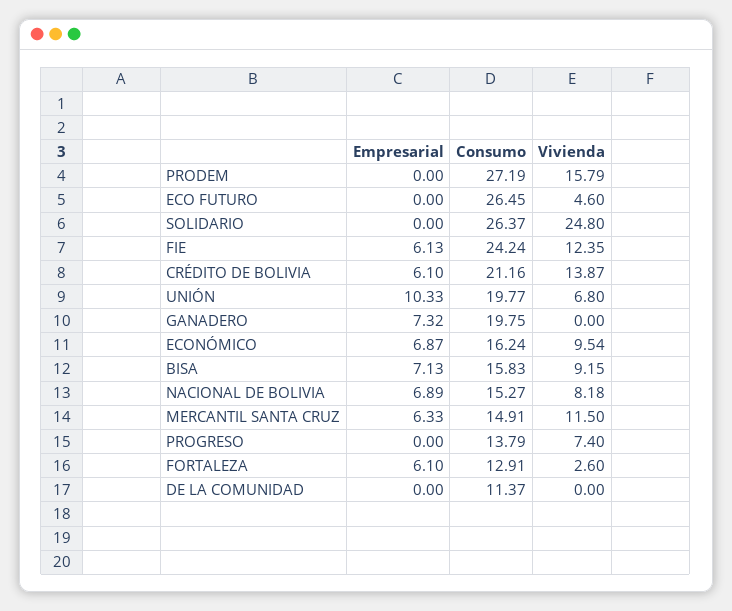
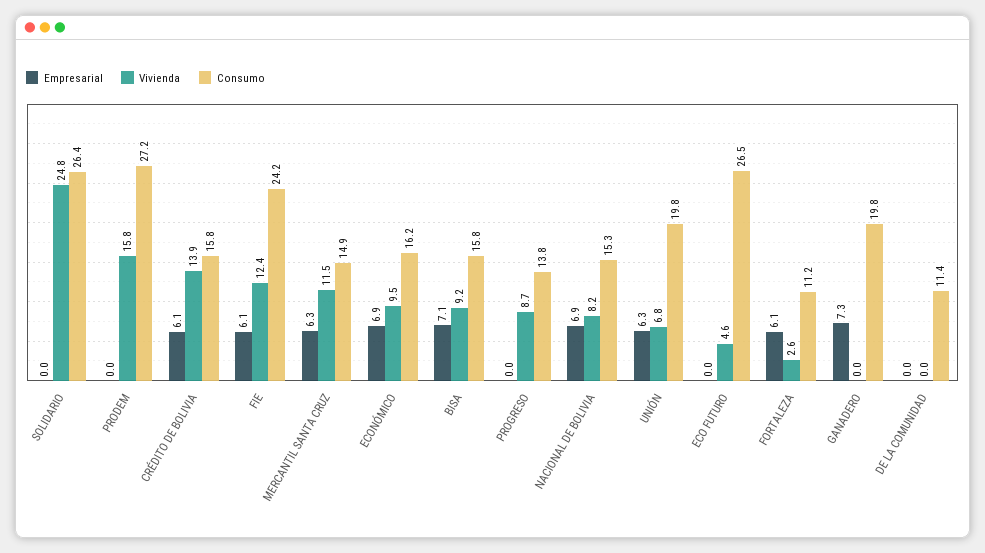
Consumo, CRÉDITO DE BOLIVIA: 21.16 -> 15.8
Empresarial, UNIÓN: 10.33 -> 6.3
Vivienda, PROGRESO: 7.4 -> 8.7
Consumo, FORTALEZA: 12.91 -> 11.2

